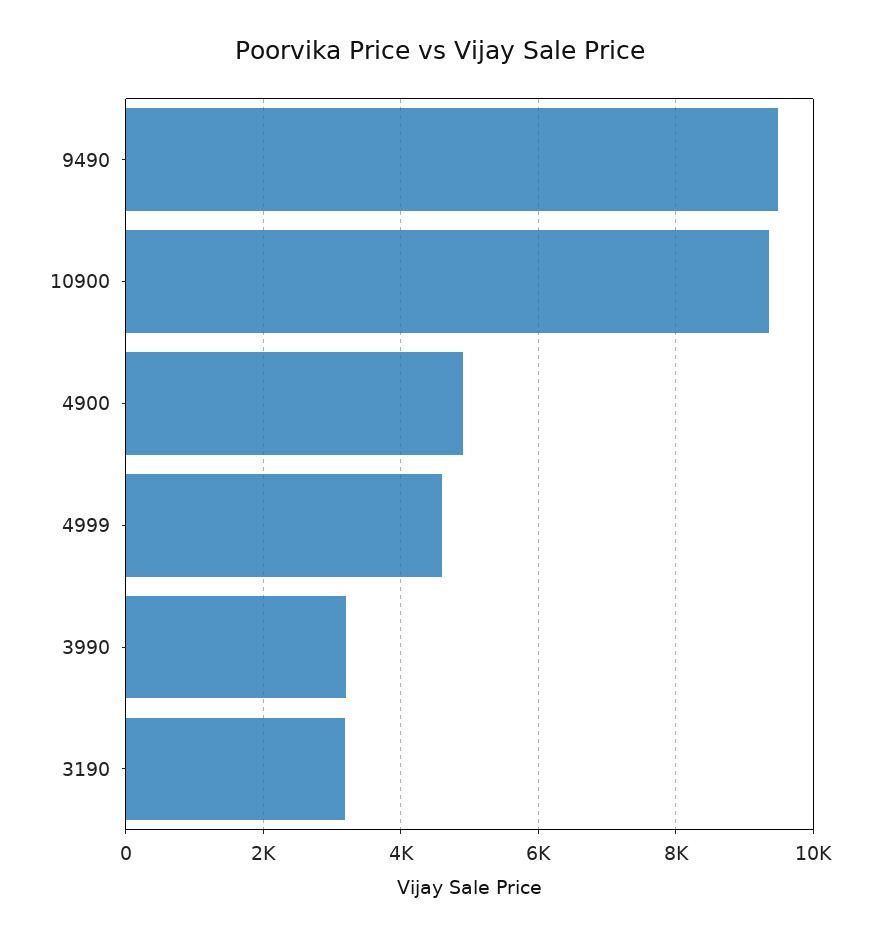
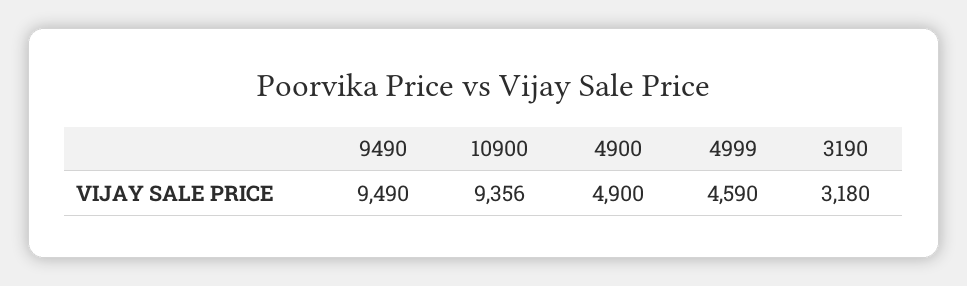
3990: 3200 -> none

